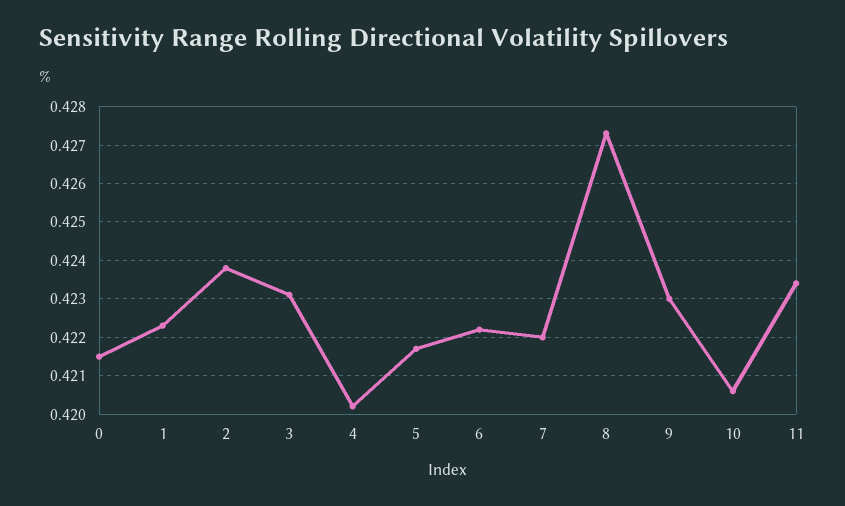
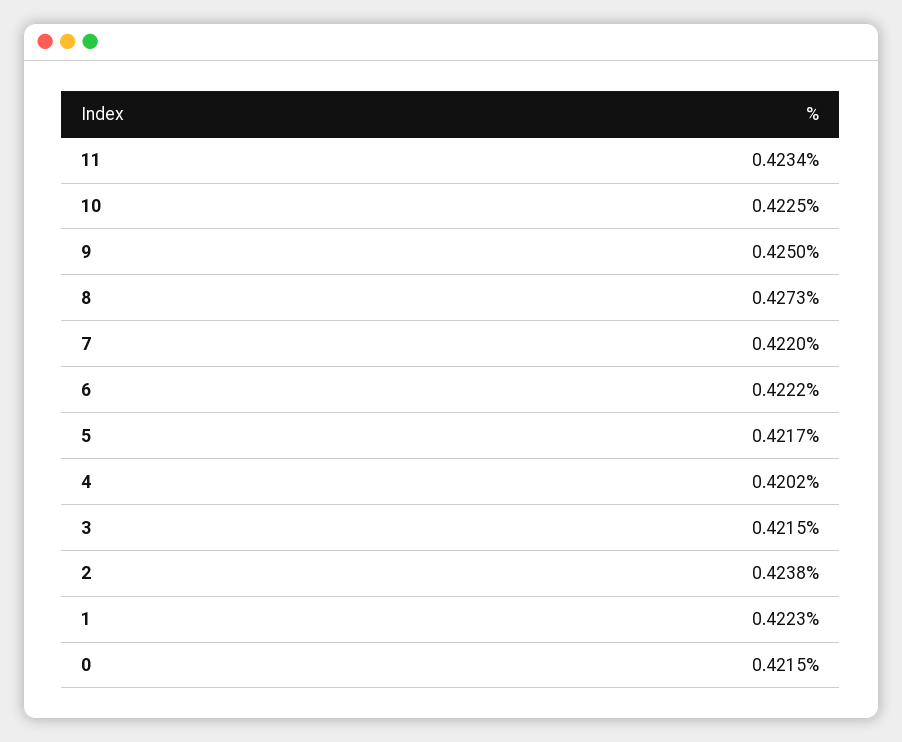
3: 0.423 -> 0.4215
9: 0.423 -> 0.425
10: 0.4205 -> 0.4225

